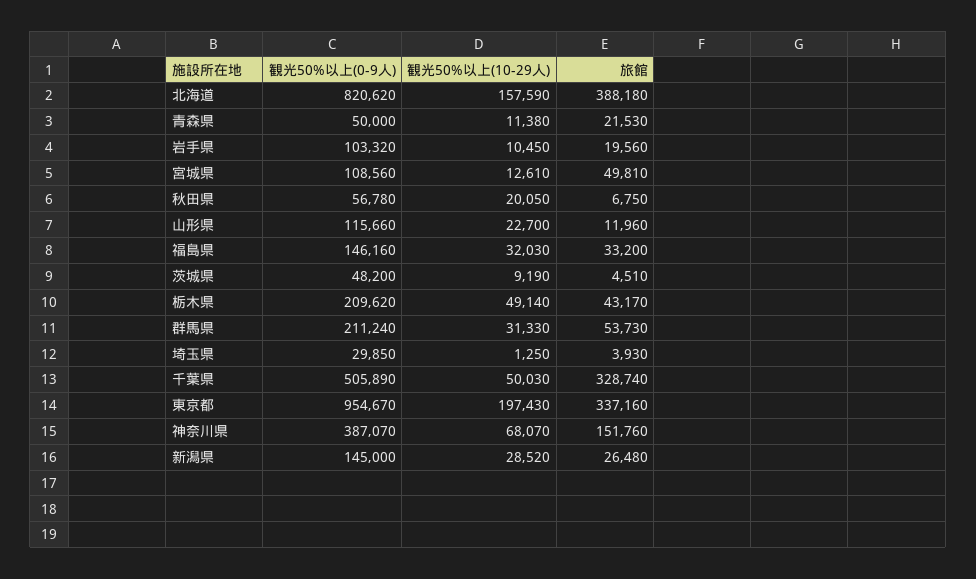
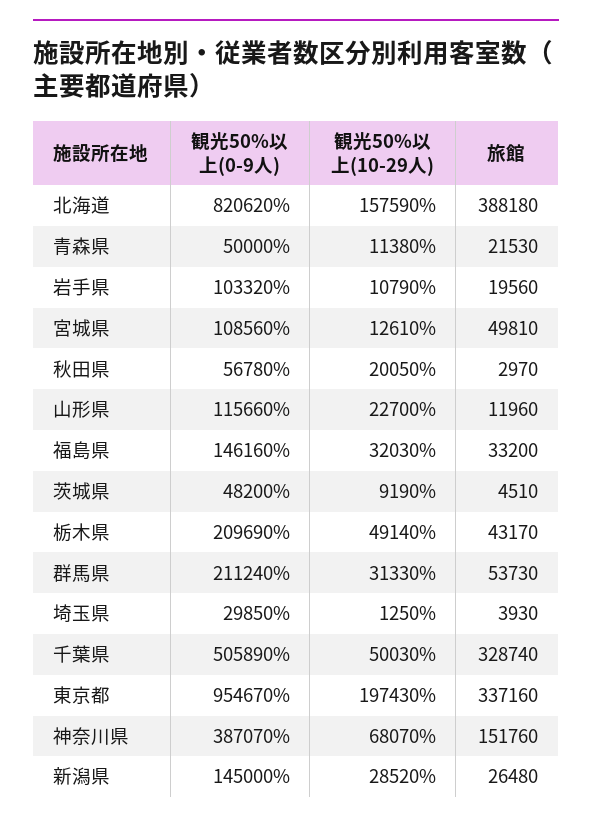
観光50%以上(10-29人), 岩手県: 10450 -> 10790
旅館, 秋田県: 6750 -> 2970
観光50%以上(0-9人), 栃木県: 209620 -> 209690

